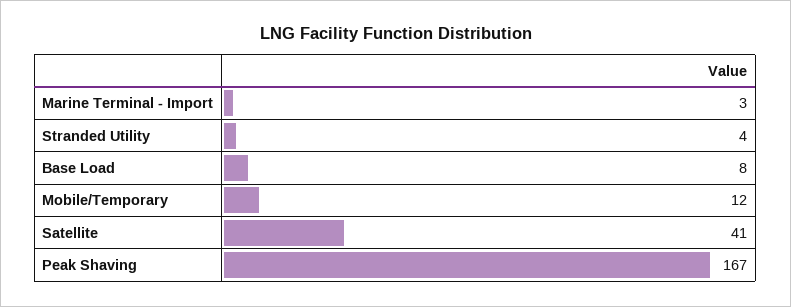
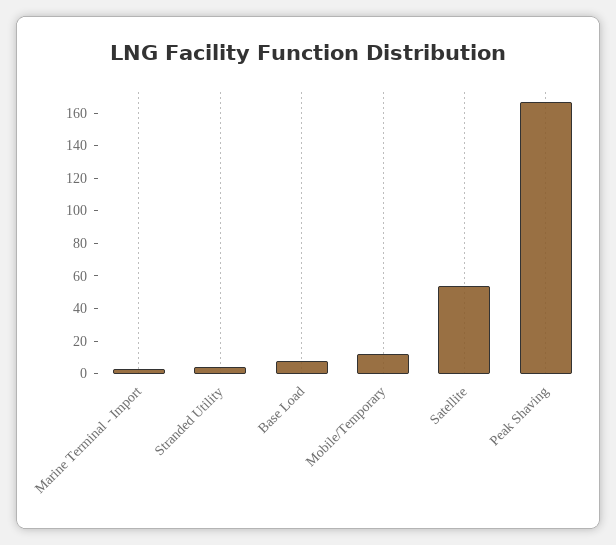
Satellite: 41 -> 55

